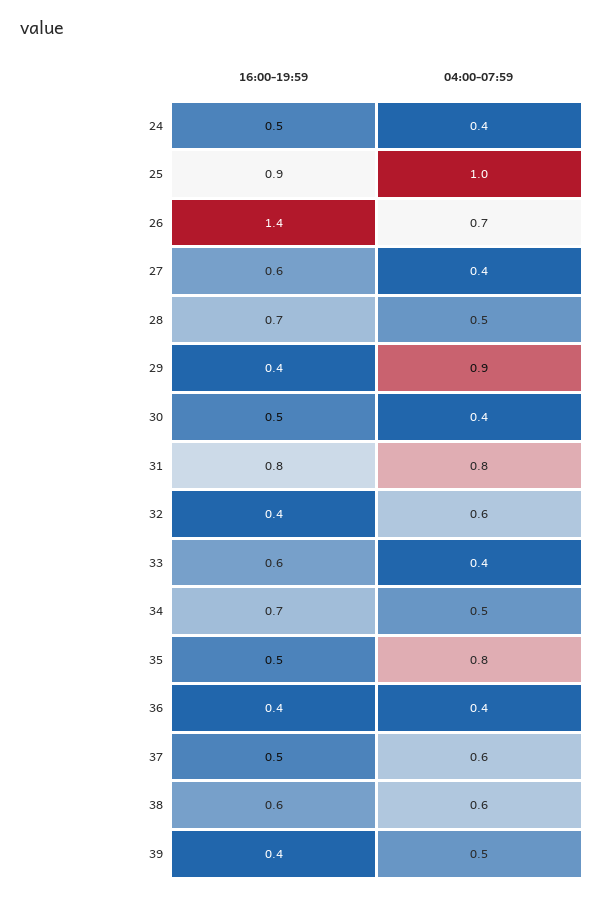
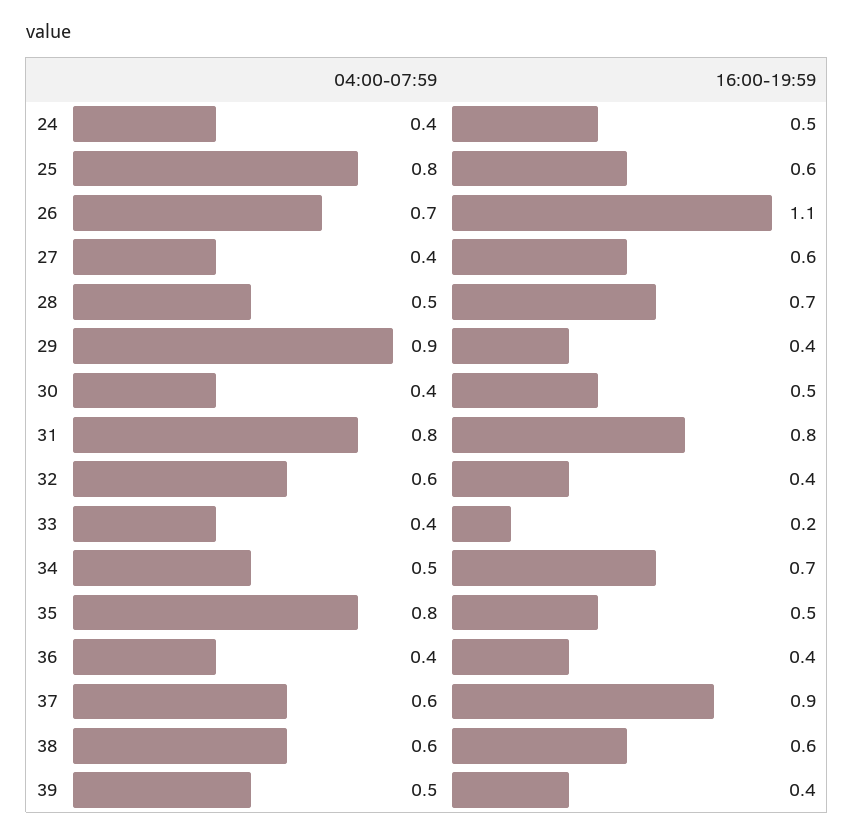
16:00-19:59, 25: 0.9 -> 0.6
04:00-07:59, 25: 1 -> 0.8
16:00-19:59, 26: 1.4 -> 1.1
16:00-19:59, 33: 0.6 -> 0.2
16:00-19:59, 37: 0.5 -> 0.9

